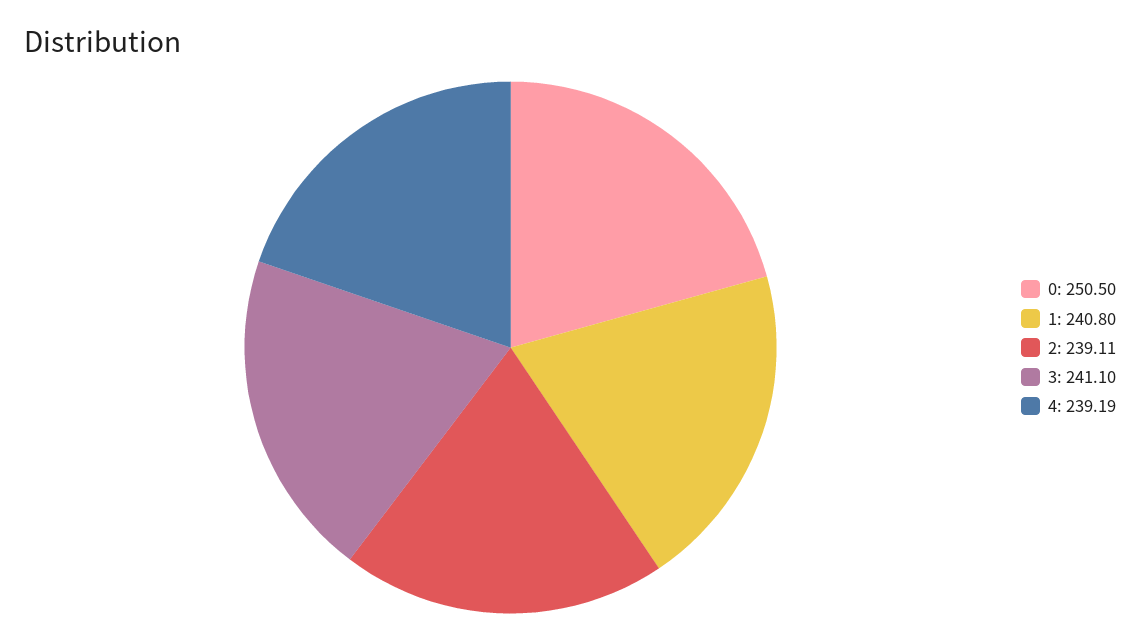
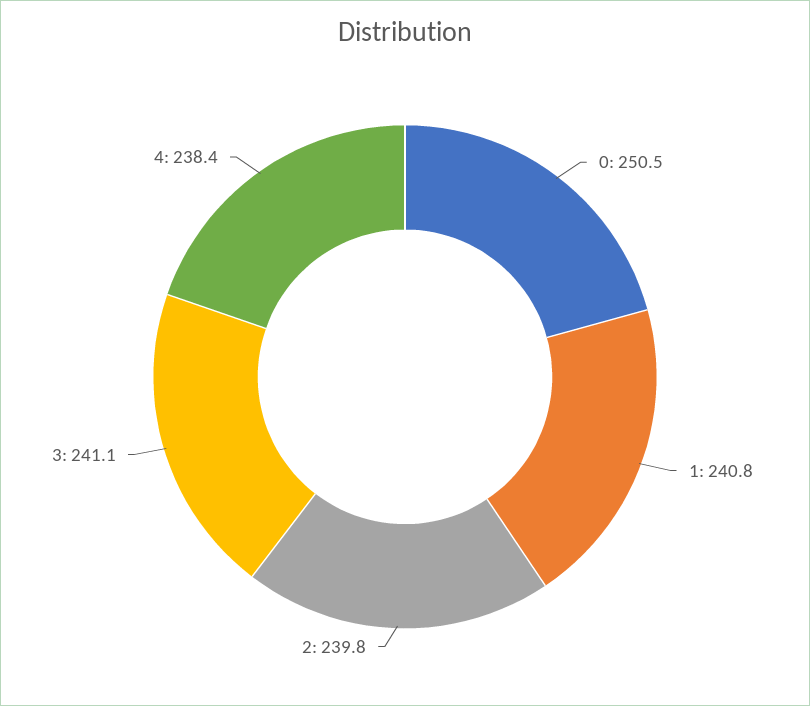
2: 239.11 -> 239.8
4: 239.19 -> 238.4

